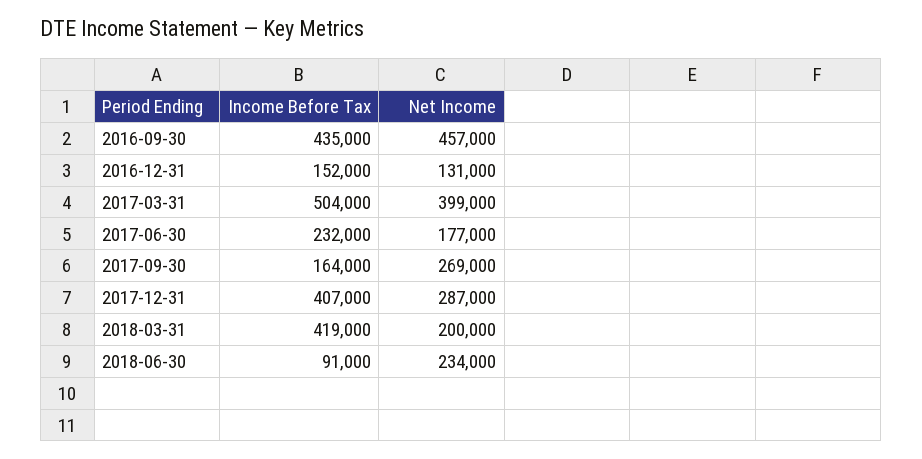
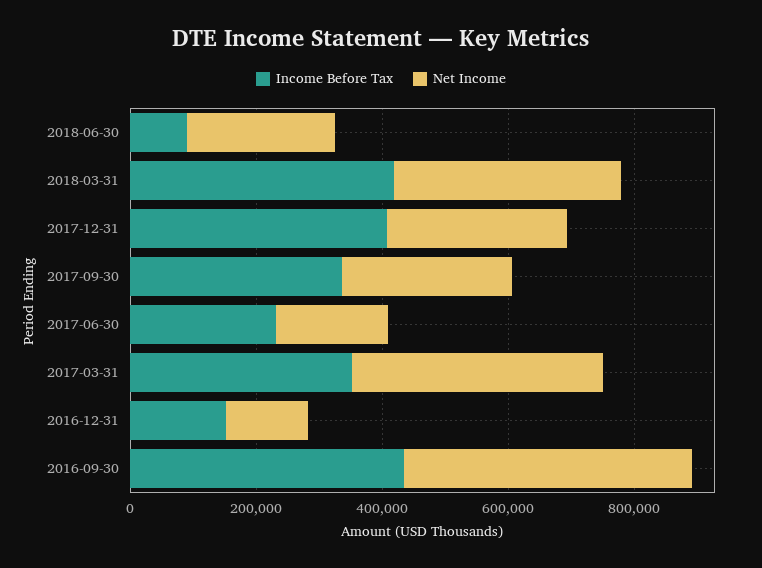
Income Before Tax, 2017-03-31: 504000 -> 350000
Income Before Tax, 2017-09-30: 164000 -> 350000
Net Income, 2018-03-31: 200000 -> 350000

